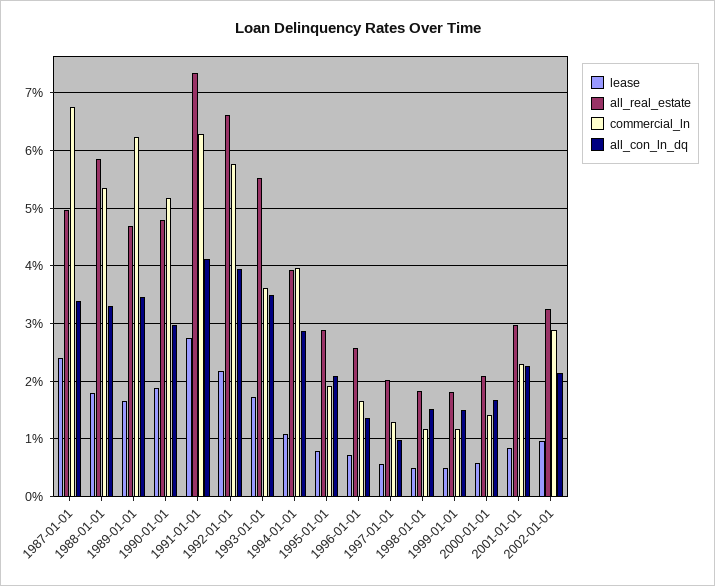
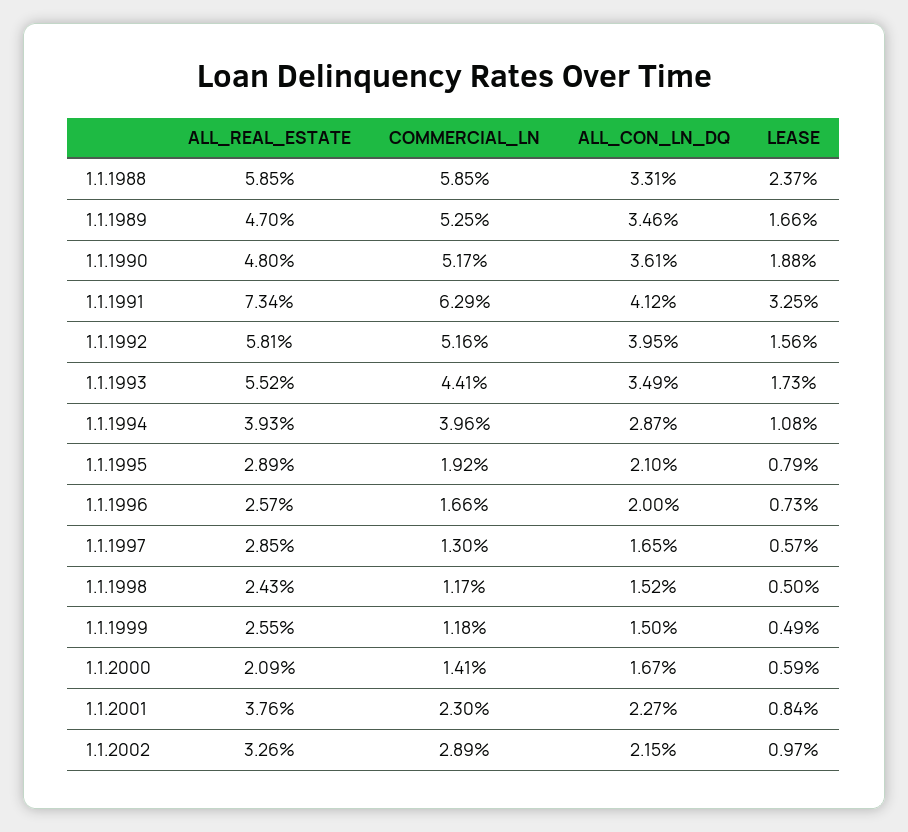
lease, 1987-01-01: 2.4 -> none
all_real_estate, 1987-01-01: 5 -> none
commercial_ln, 1987-01-01: 6.8 -> none
all_con_ln_dq, 1987-01-01: 3.4 -> none
lease, 1988-01-01: 1.8 -> 2.37
commercial_ln, 1988-01-01: 5.4 -> 5.85
commercial_ln, 1989-01-01: 6.2 -> 5.25
all_con_ln_dq, 1990-01-01: 3 -> 3.61
lease, 1991-01-01: 2.8 -> 3.25
lease, 1992-01-01: 2.2 -> 1.56
all_real_estate, 1992-01-01: 6.6 -> 5.81
commercial_ln, 1992-01-01: 5.8 -> 5.16
commercial_ln, 1993-01-01: 3.6 -> 4.41
all_con_ln_dq, 1996-01-01: 1.4 -> 2
all_real_estate, 1997-01-01: 2 -> 2.85
all_con_ln_dq, 1997-01-01: 1 -> 1.65
all_real_estate, 1998-01-01: 1.8 -> 2.43
all_real_estate, 1999-01-01: 1.8 -> 2.55
all_real_estate, 2001-01-01: 3 -> 3.76

